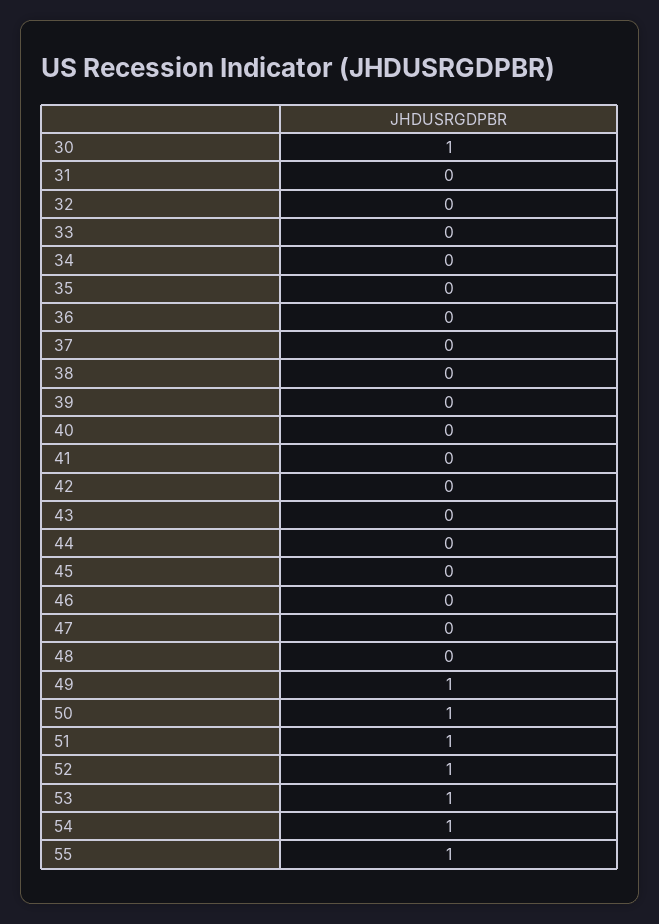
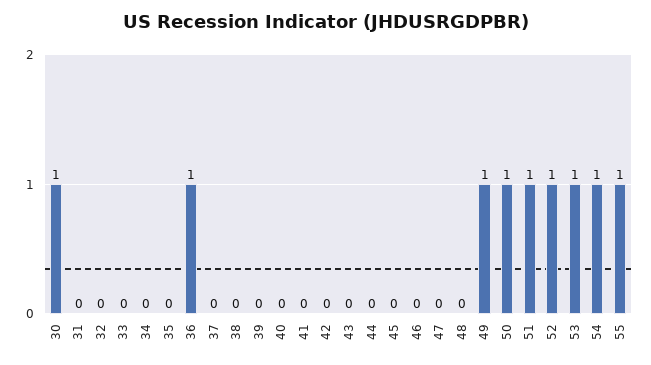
36: 0 -> 1

